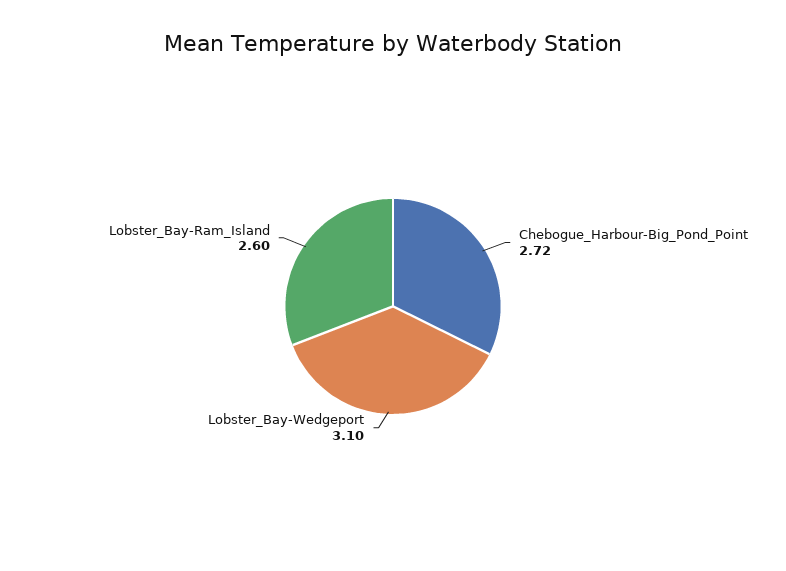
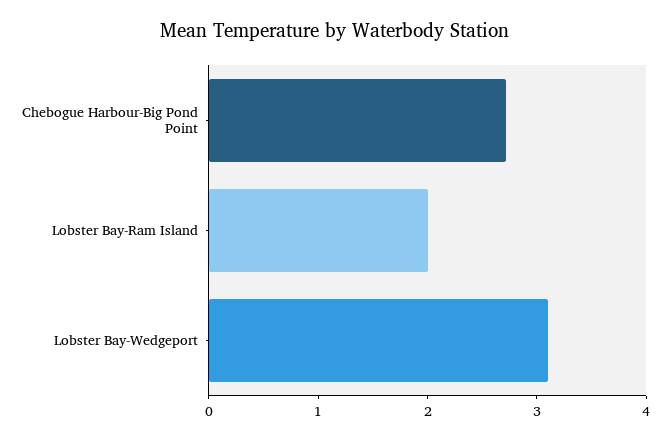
Lobster_Bay-Ram_Island: 2.6 -> 2

